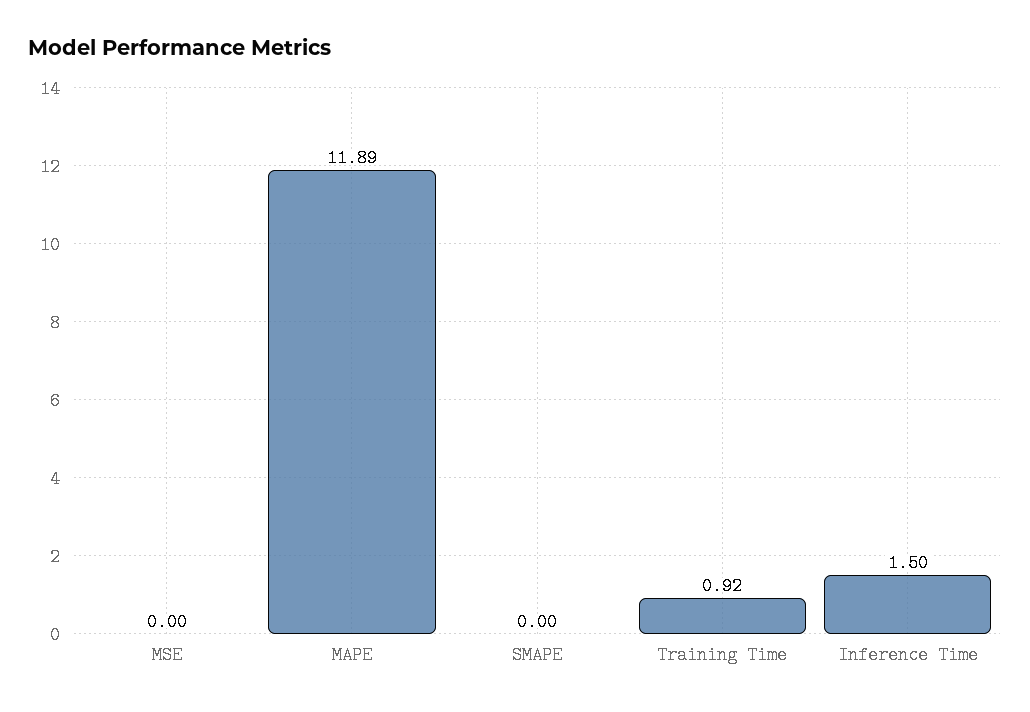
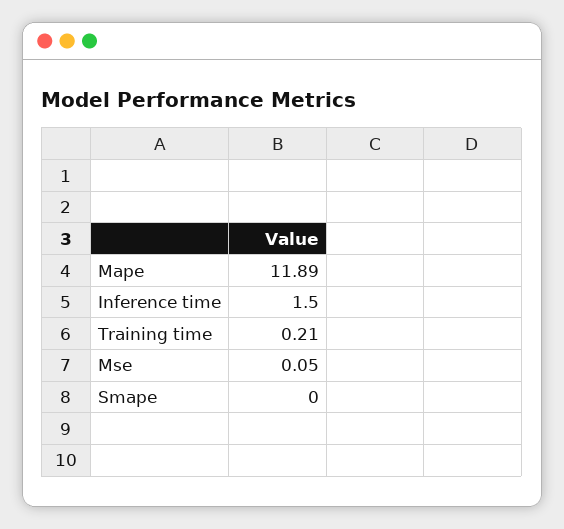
MSE: 0 -> 0.05
Training Time: 0.92 -> 0.21

